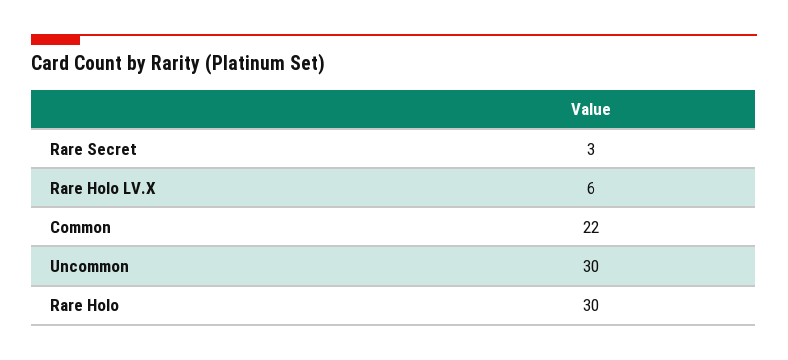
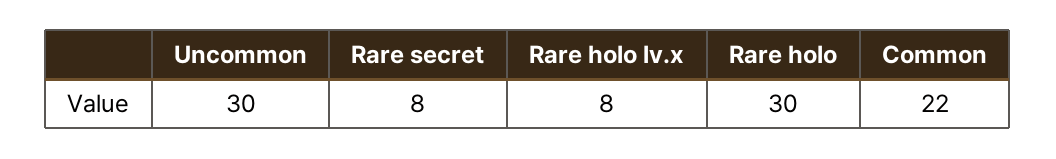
Rare Secret: 3 -> 8
Rare Holo LV.X: 6 -> 8

